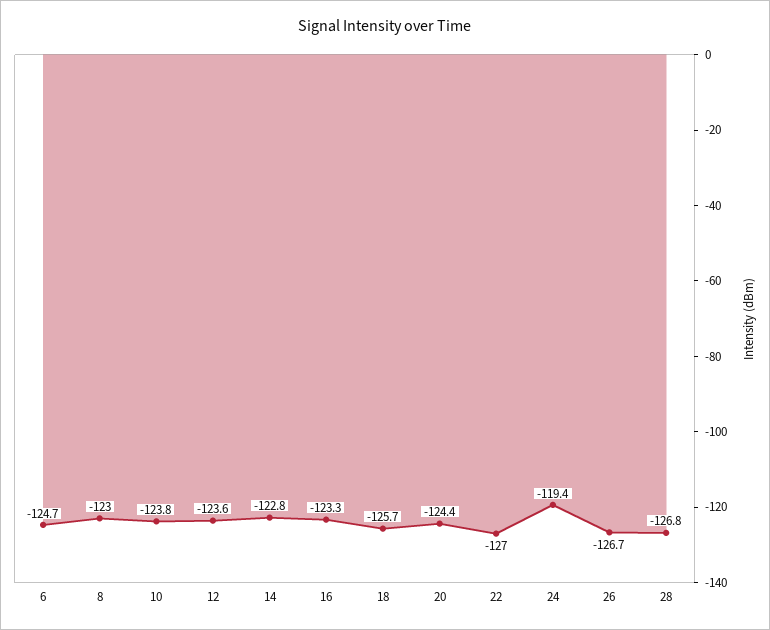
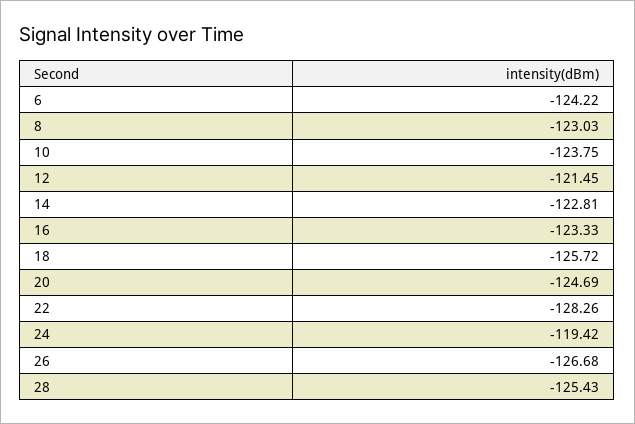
6: -124.7 -> -124.22
12: -123.6 -> -121.45
20: -124.4 -> -124.69
22: -127 -> -128.26
28: -126.8 -> -125.43

